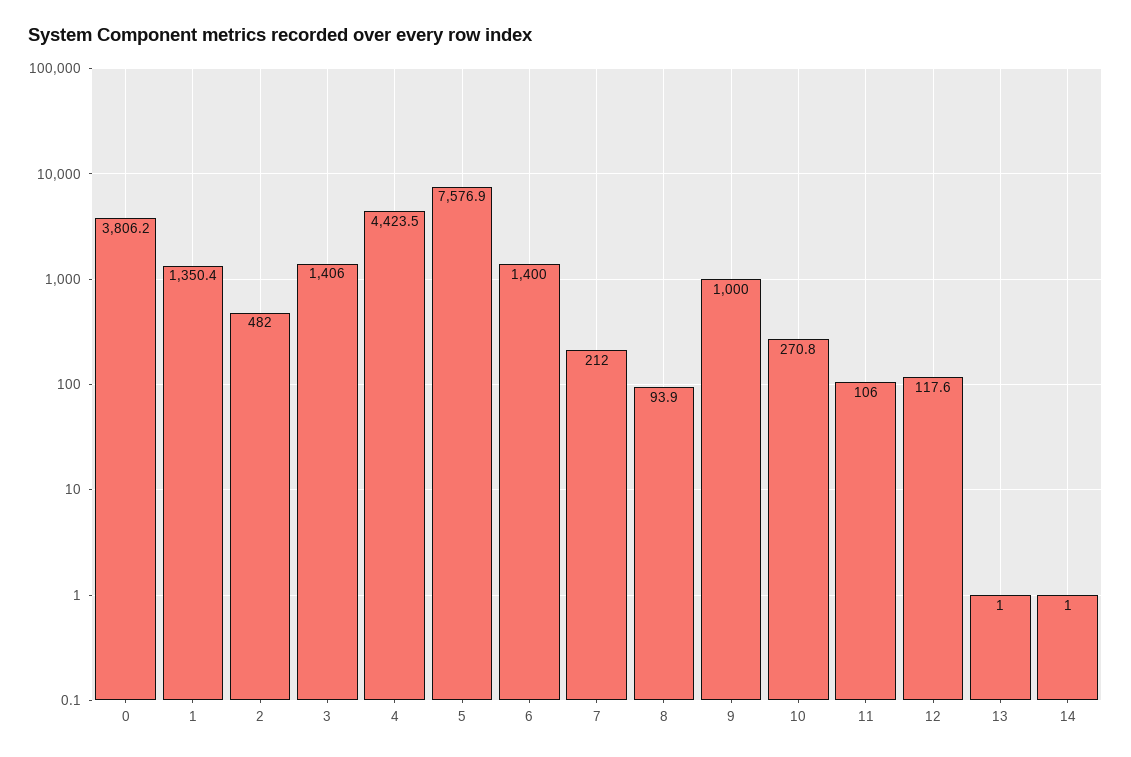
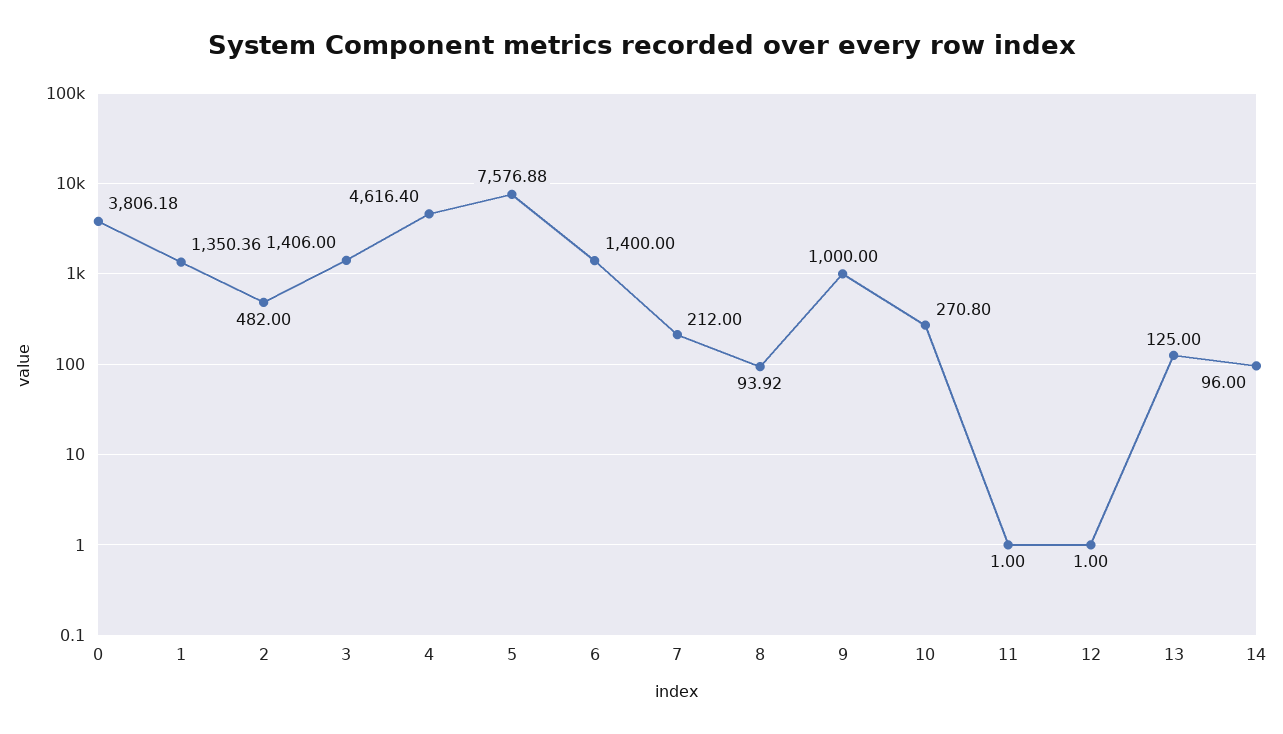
4: 4423.5 -> 4616.4
11: 106 -> 1
12: 117.6 -> 1
13: 1 -> 125
14: 1 -> 96

